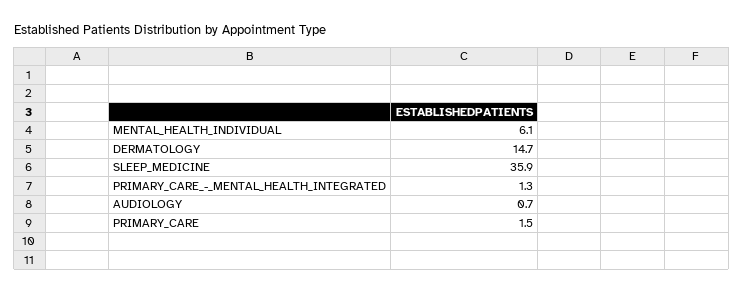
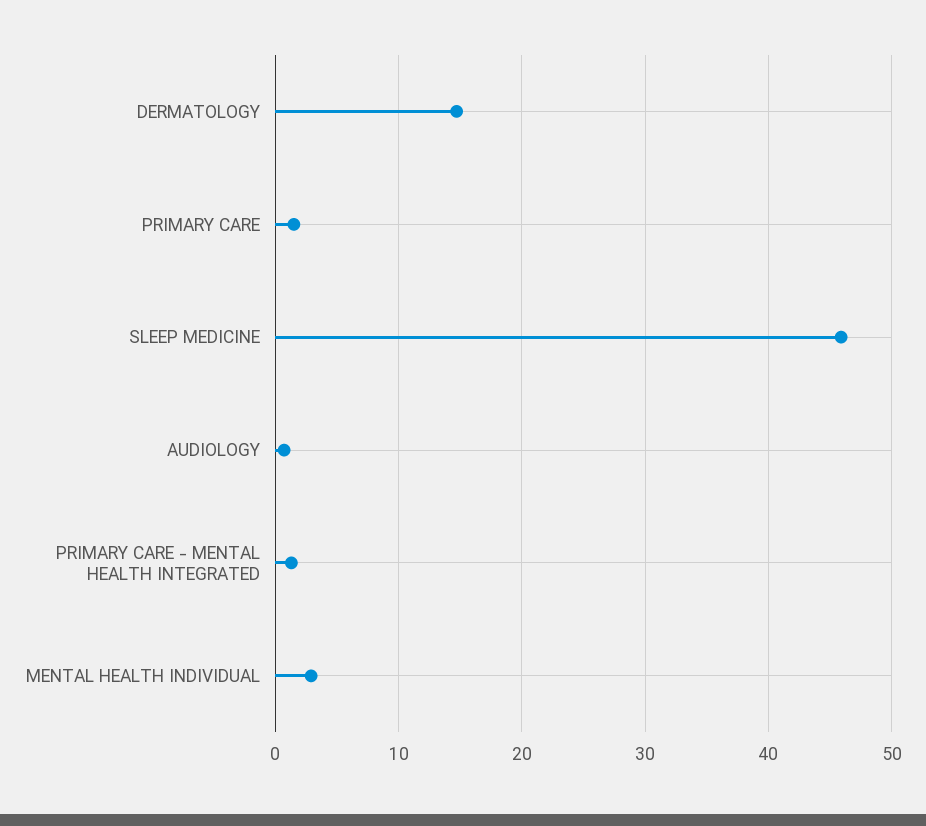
MENTAL_HEALTH_INDIVIDUAL: 6.1 -> 3
SLEEP_MEDICINE: 35.9 -> 46

